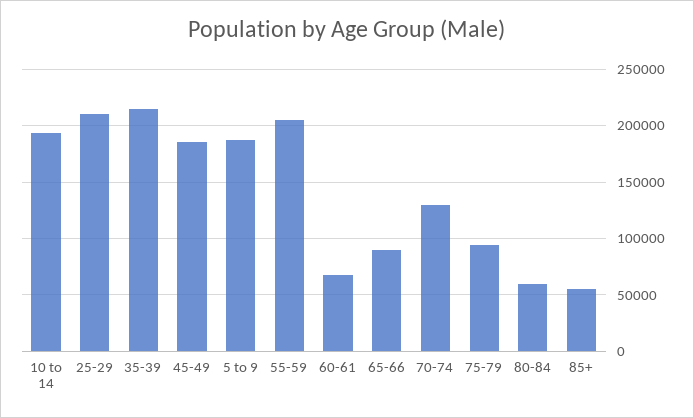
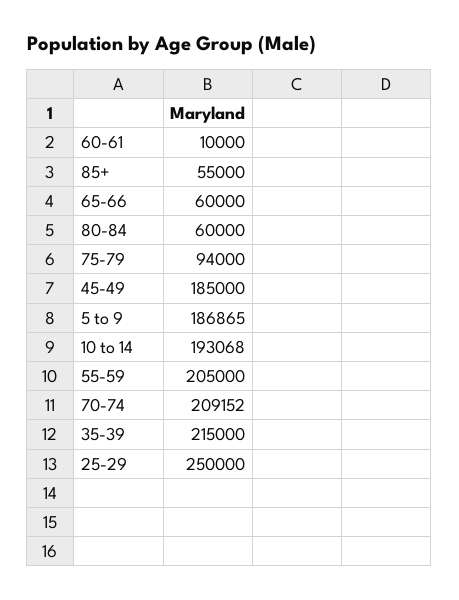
25-29: 210000 -> 250000
60-61: 70000 -> 10000
65-66: 90000 -> 60000
70-74: 130000 -> 209152

